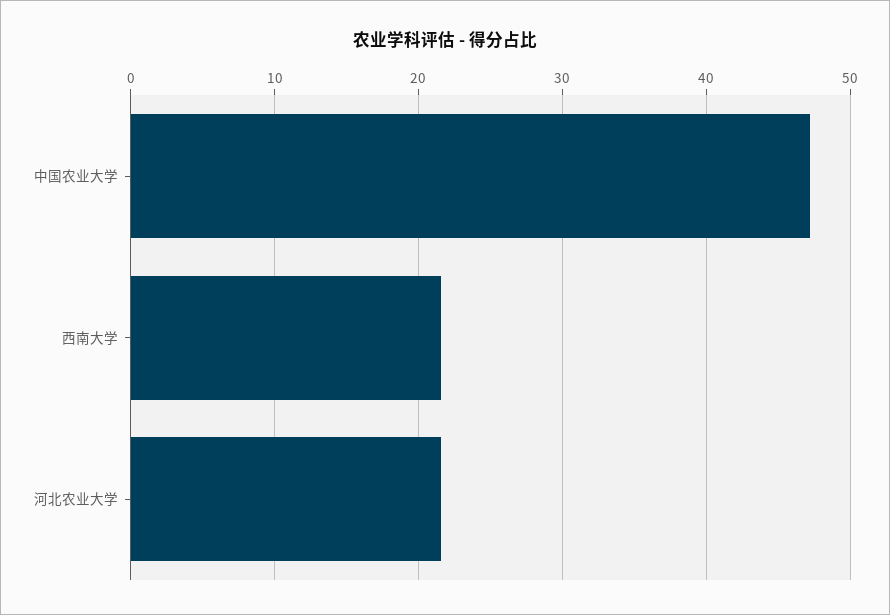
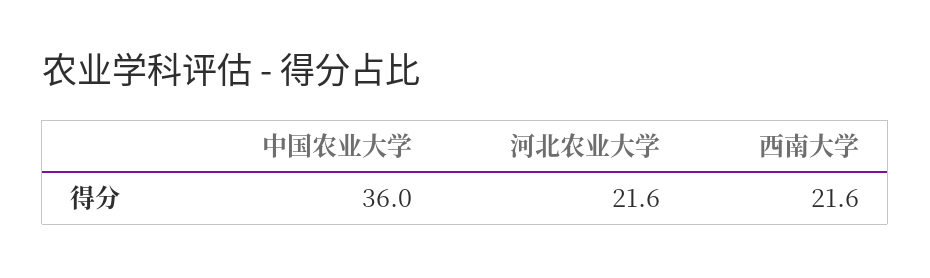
中国农业大学: 47 -> 36

